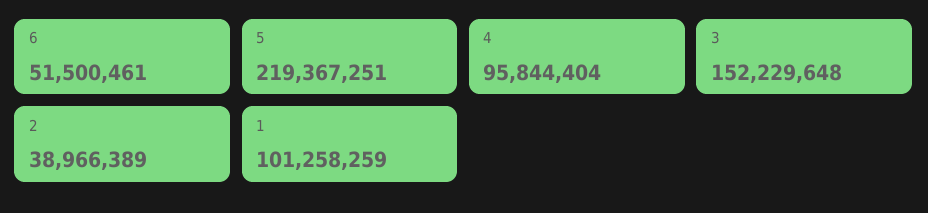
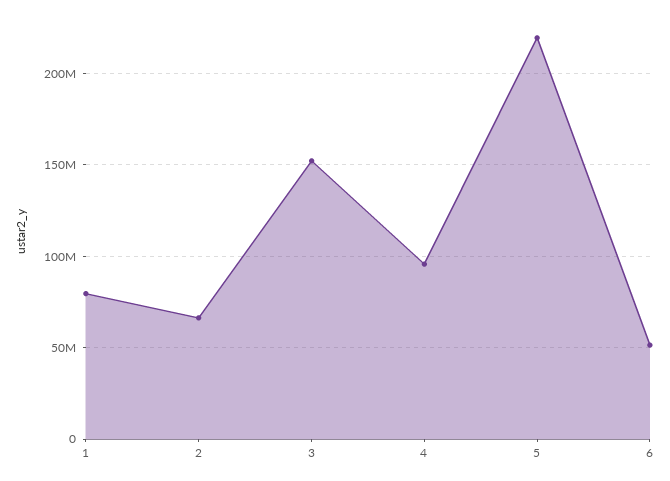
2: 38966389 -> 65000000
1: 101258259 -> 80000000

